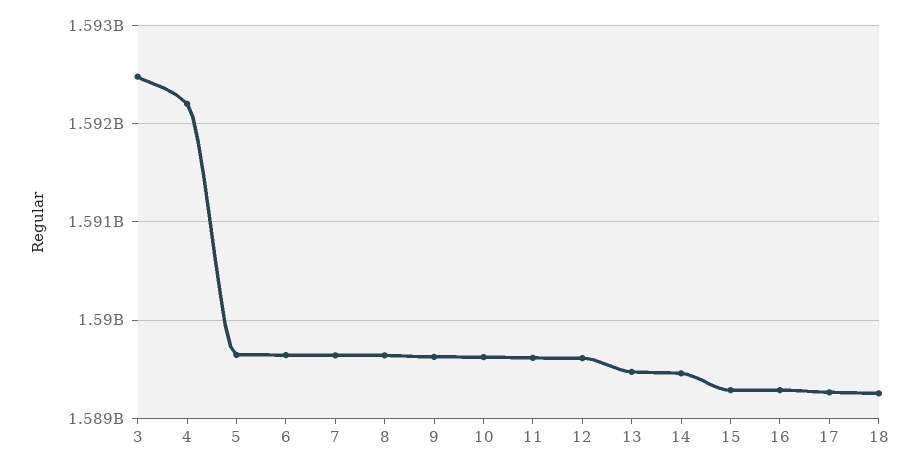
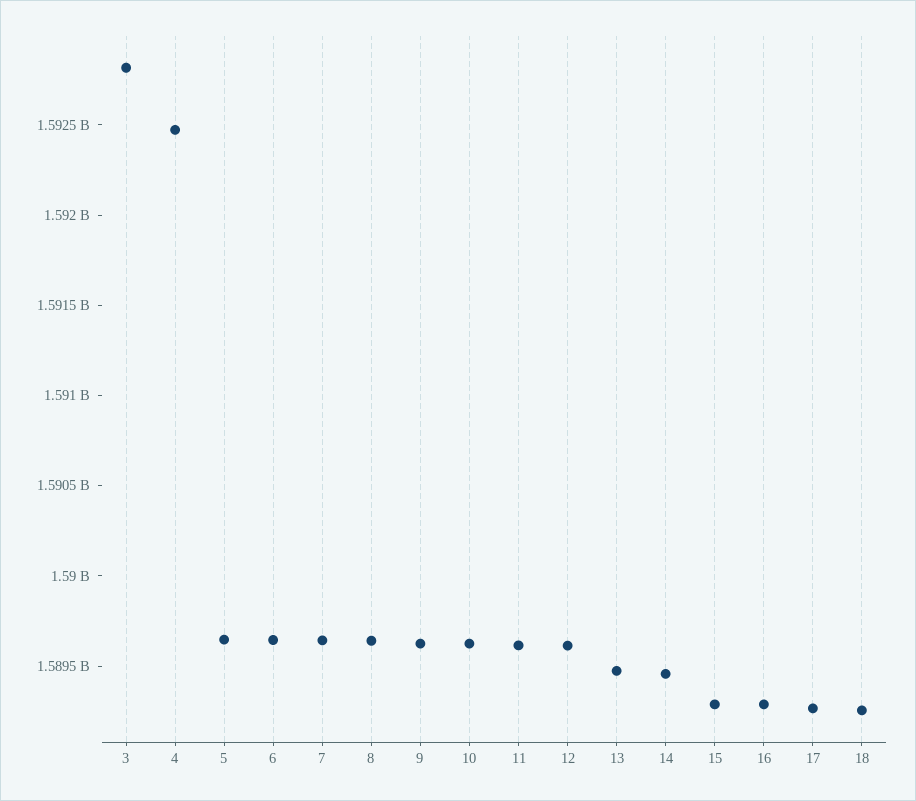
3: 1592500000 -> 1592800000
4: 1592200000 -> 1592500000

